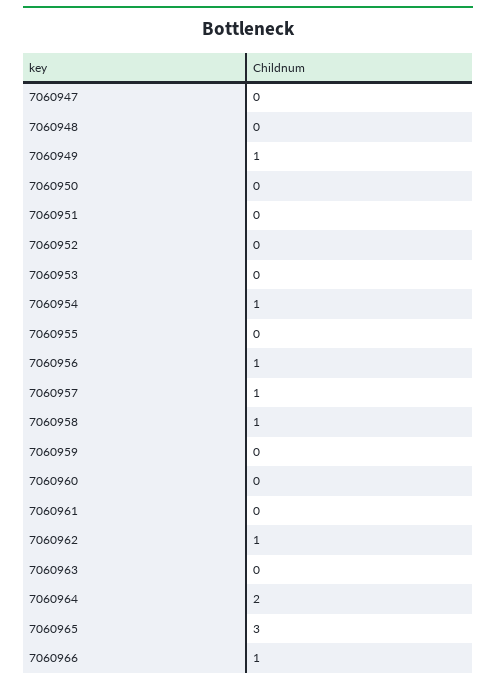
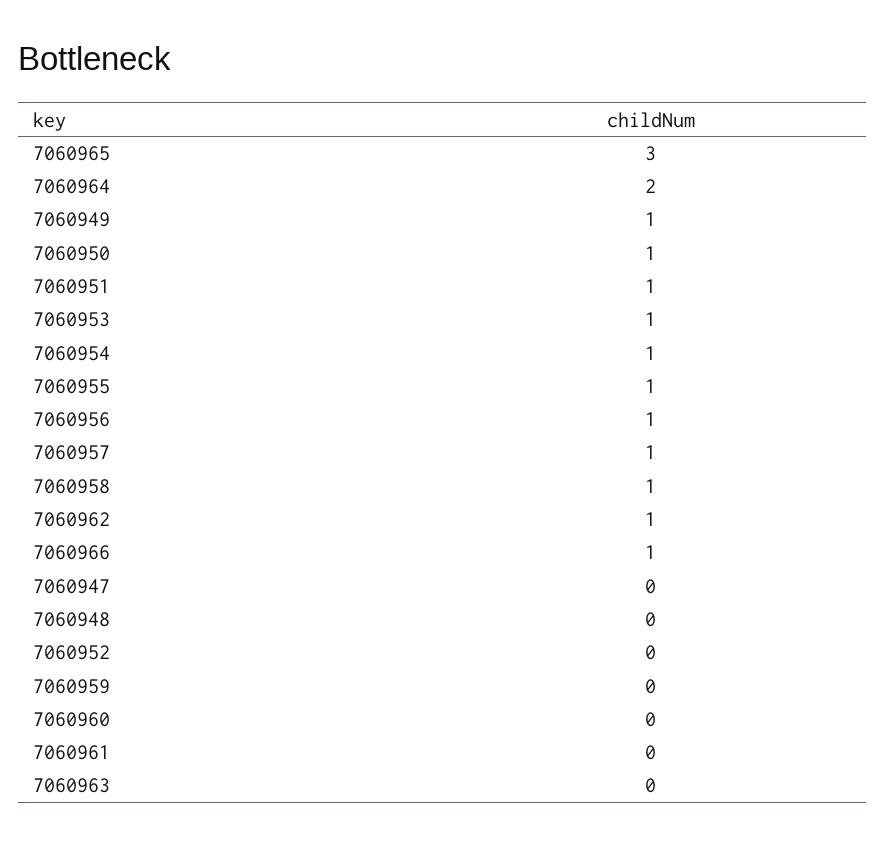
7060950: 0 -> 1
7060951: 0 -> 1
7060953: 0 -> 1
7060955: 0 -> 1

